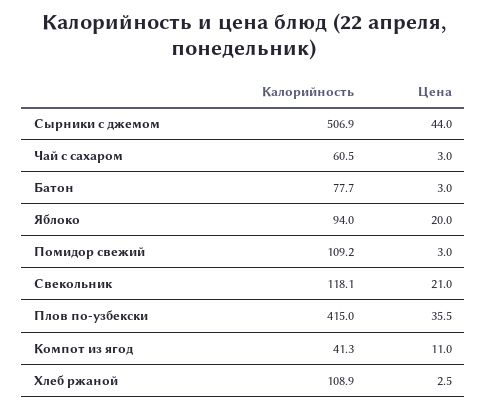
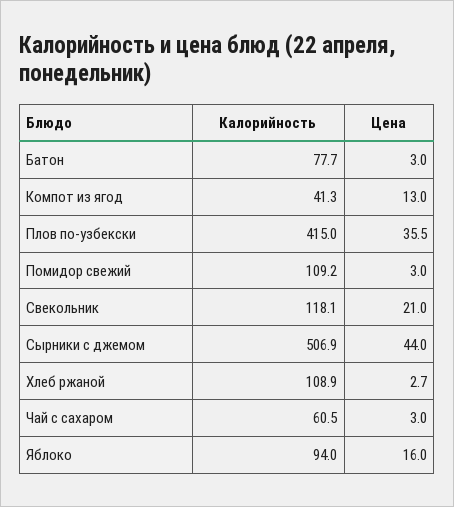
Цена, Яблоко: 20 -> 16
Цена, Компот из ягод: 11 -> 13
Цена, Хлеб ржаной: 2.5 -> 2.7

